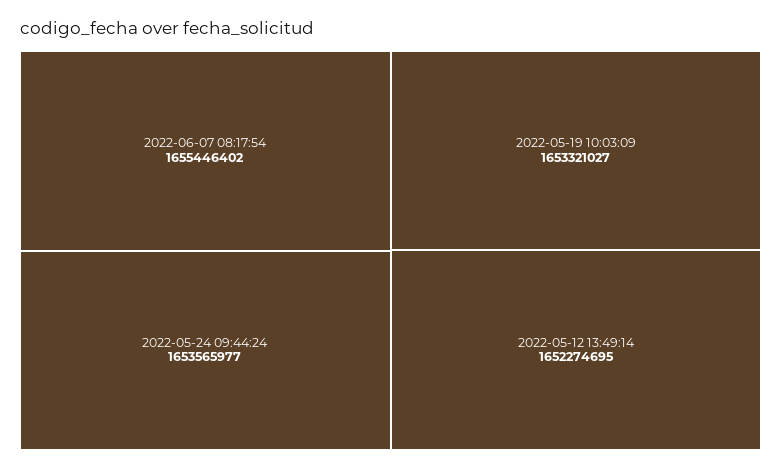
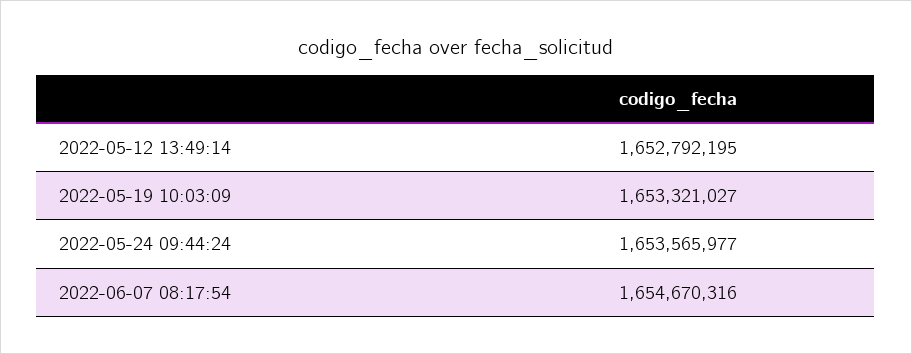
2022-06-07 08:17:54: 1655446402 -> 1654670316
2022-05-12 13:49:14: 1652274695 -> 1652792195

